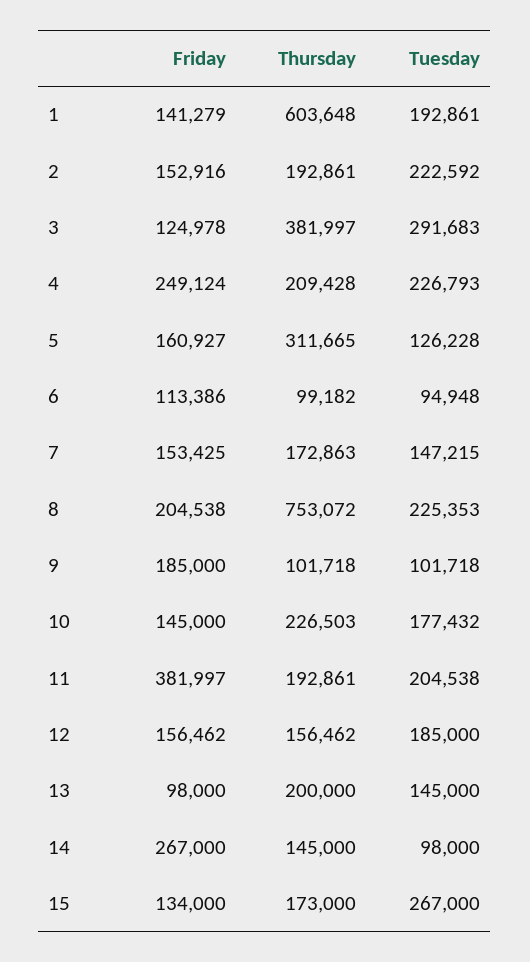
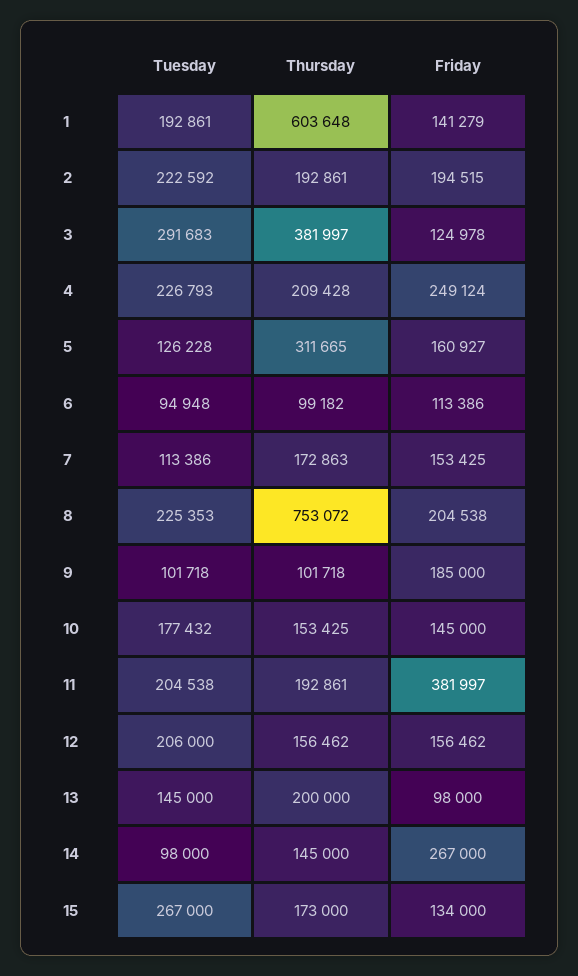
Friday, 2: 152916 -> 194515
Tuesday, 7: 147215 -> 113386
Thursday, 10: 226503 -> 153425
Tuesday, 12: 185000 -> 206000

